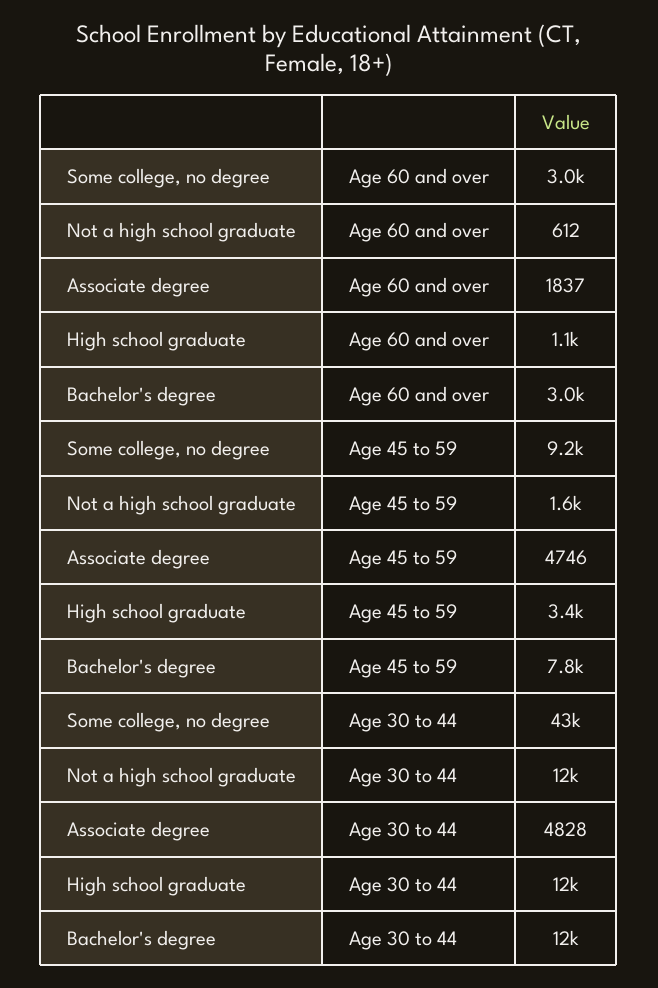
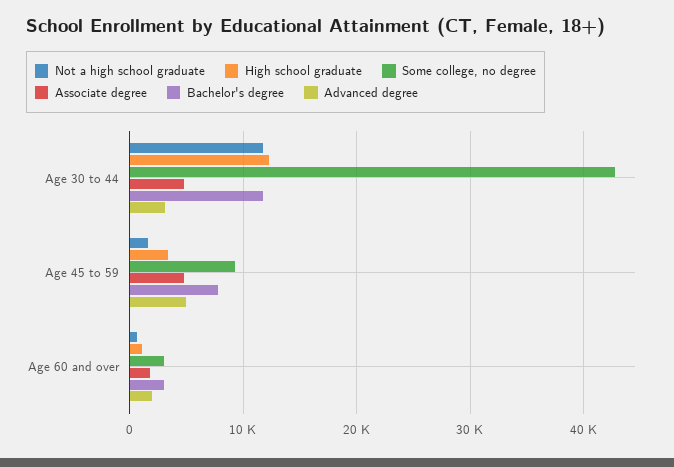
Advanced degree, Age 30 to 44: none -> 3000
Advanced degree, Age 45 to 59: none -> 5000
Advanced degree, Age 60 and over: none -> 2000

